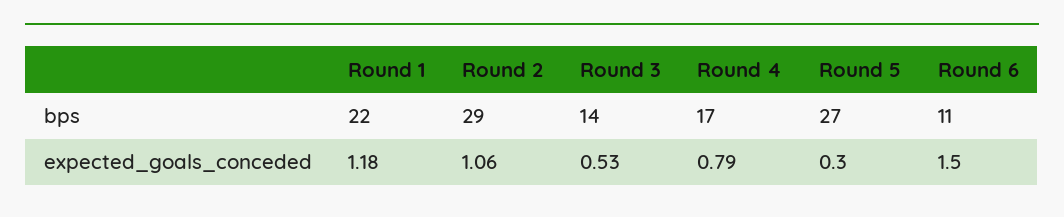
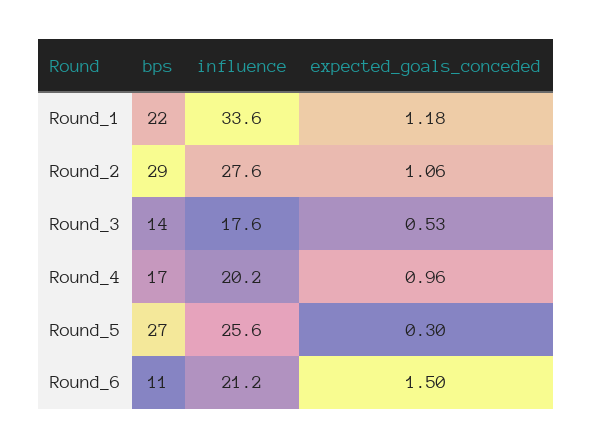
Round 4, expected_goals_conceded: 0.79 -> 0.96
Round 1, influence: none -> 33.6
Round 2, influence: none -> 27.6
Round 3, influence: none -> 17.6
Round 4, influence: none -> 20.2
Round 5, influence: none -> 25.6
Round 6, influence: none -> 21.2

